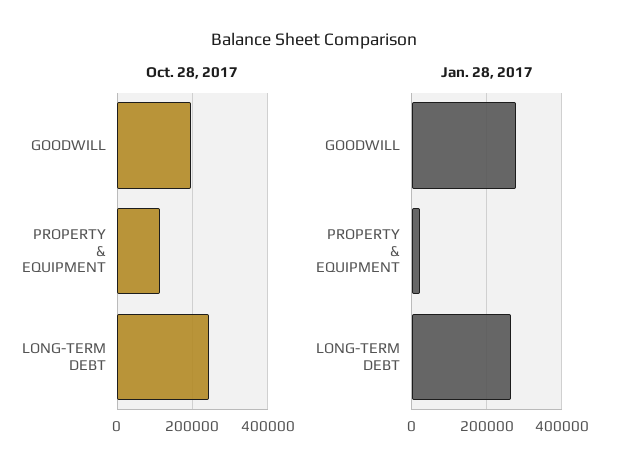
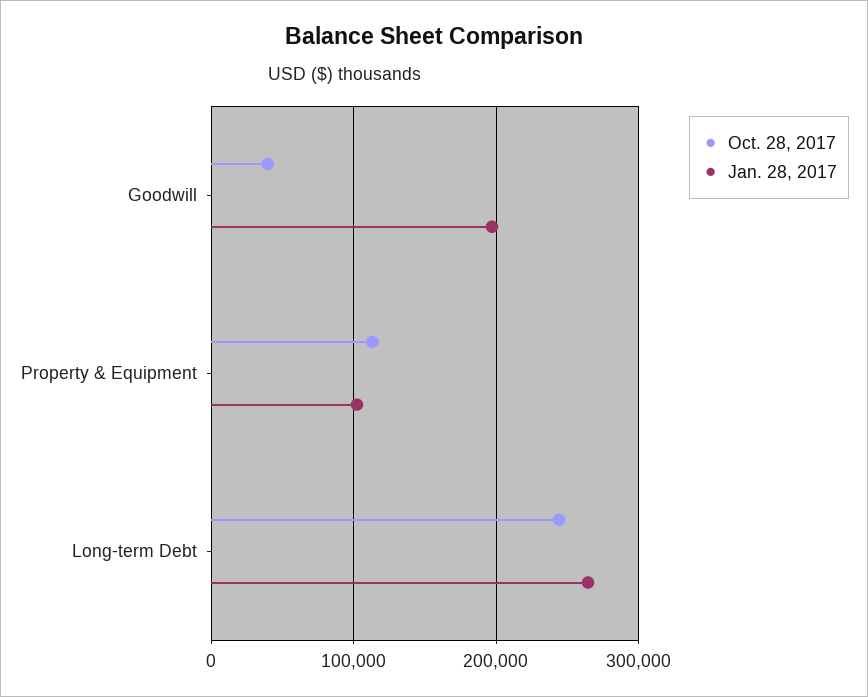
Oct. 28, 2017, GOODWILL: 200000 -> 40000
Jan. 28, 2017, GOODWILL: 280000 -> 200000
Jan. 28, 2017, PROPERTY & EQUIPMENT: 20000 -> 100000

